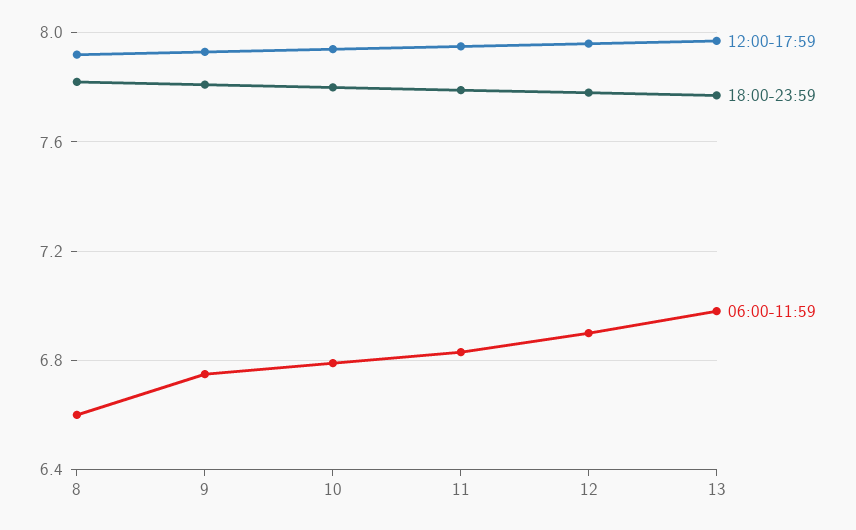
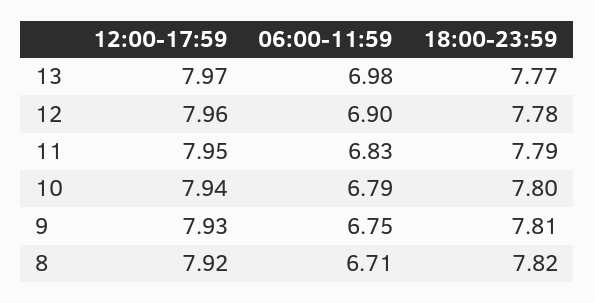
06:00-11:59, 8: 6.6 -> 6.71

